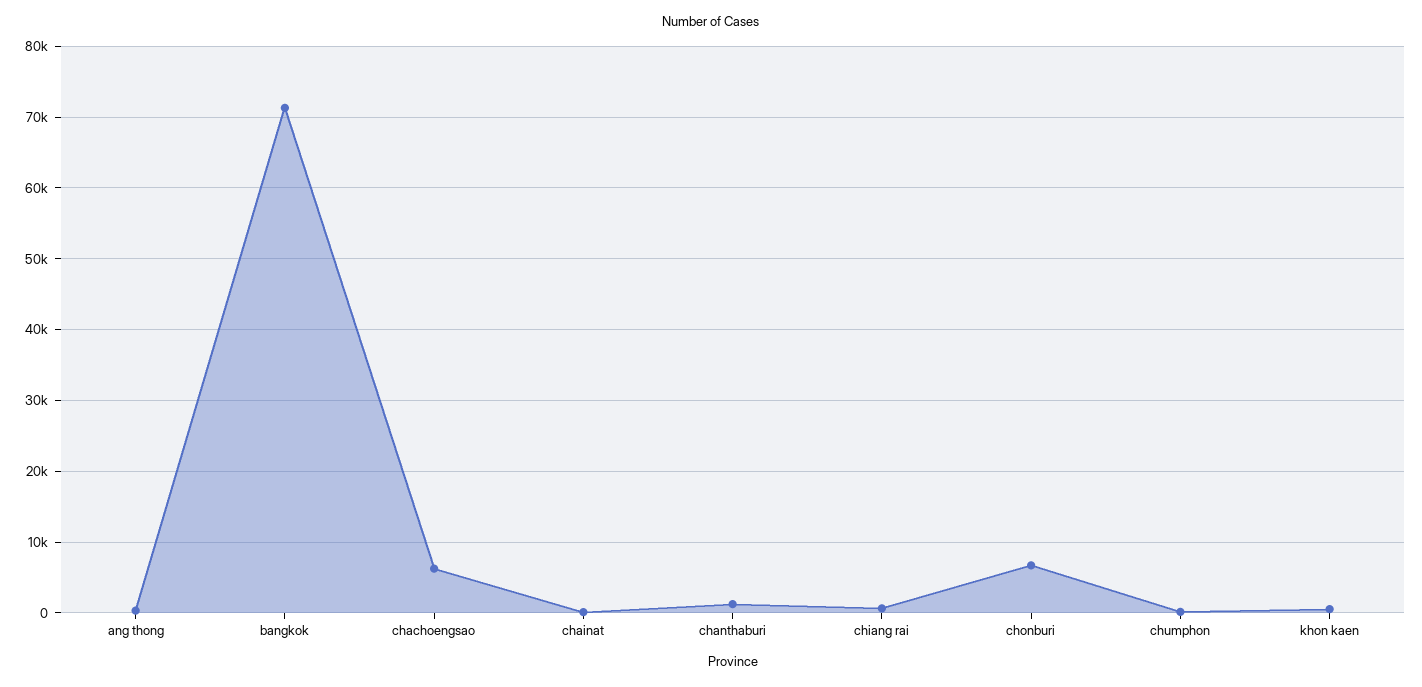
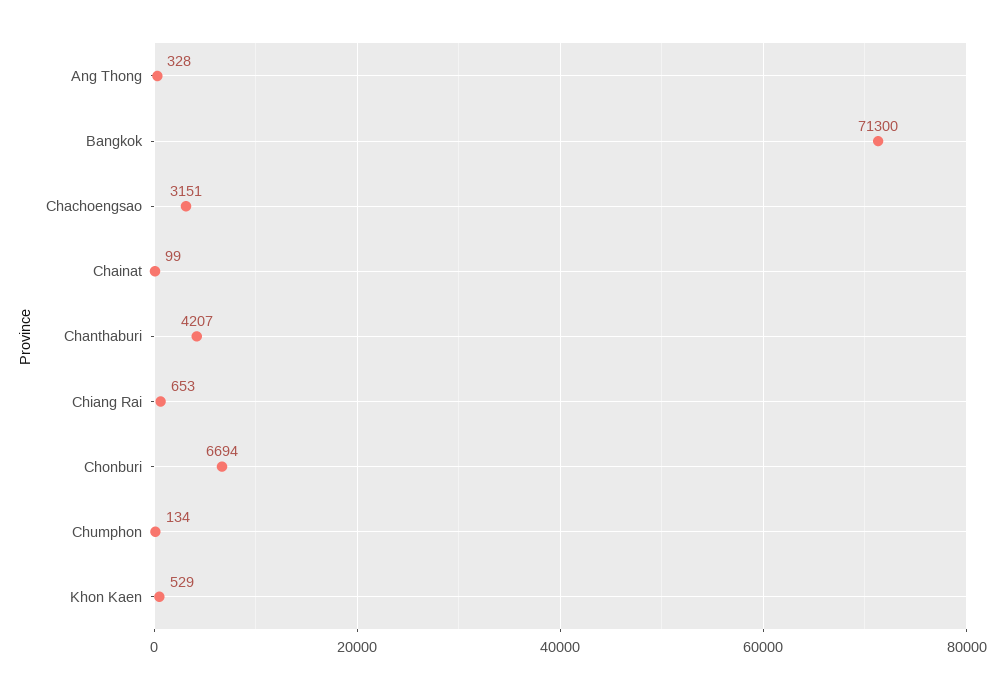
chachoengsao: 6000 -> 3151
chanthaburi: 1000 -> 4207

